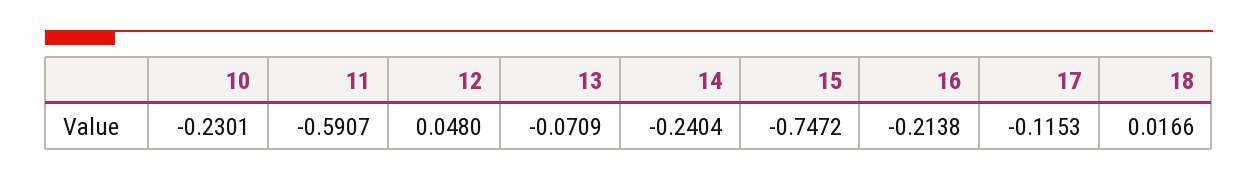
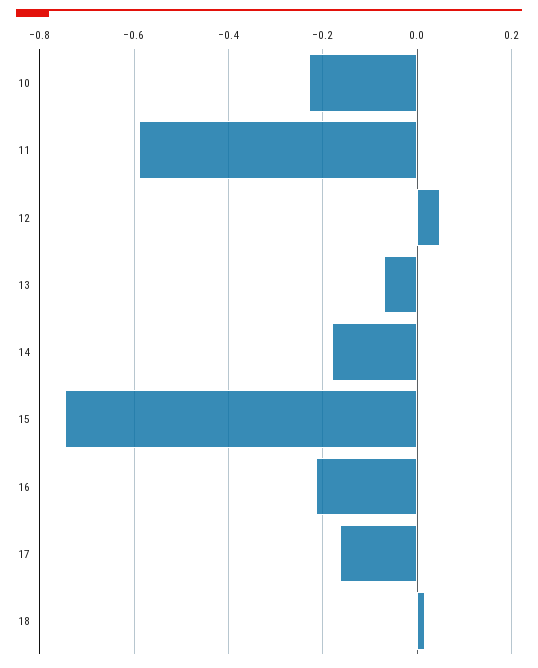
14: -0.2404 -> -0.18
17: -0.1153 -> -0.16

